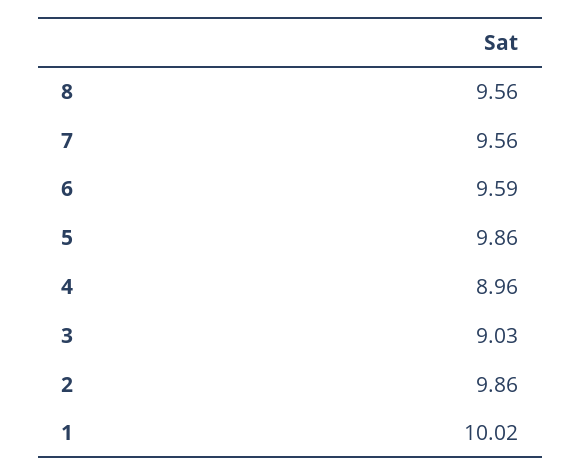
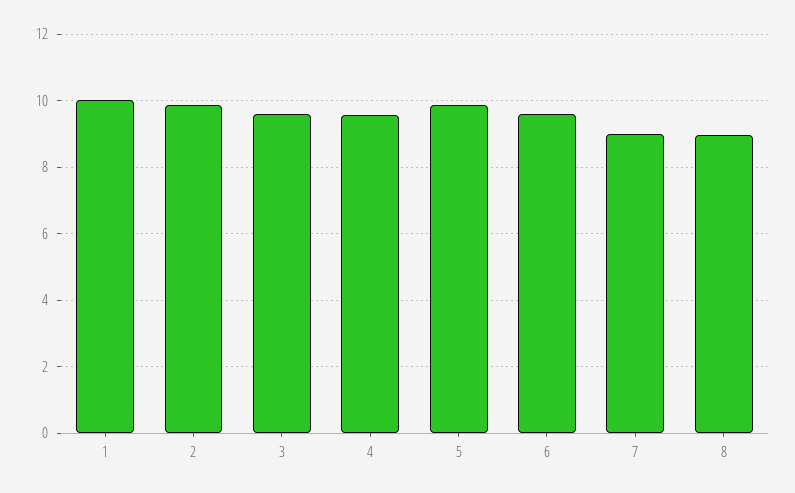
8: 9.56 -> 9
7: 9.56 -> 9
4: 8.96 -> 9.6
3: 9.03 -> 9.6

